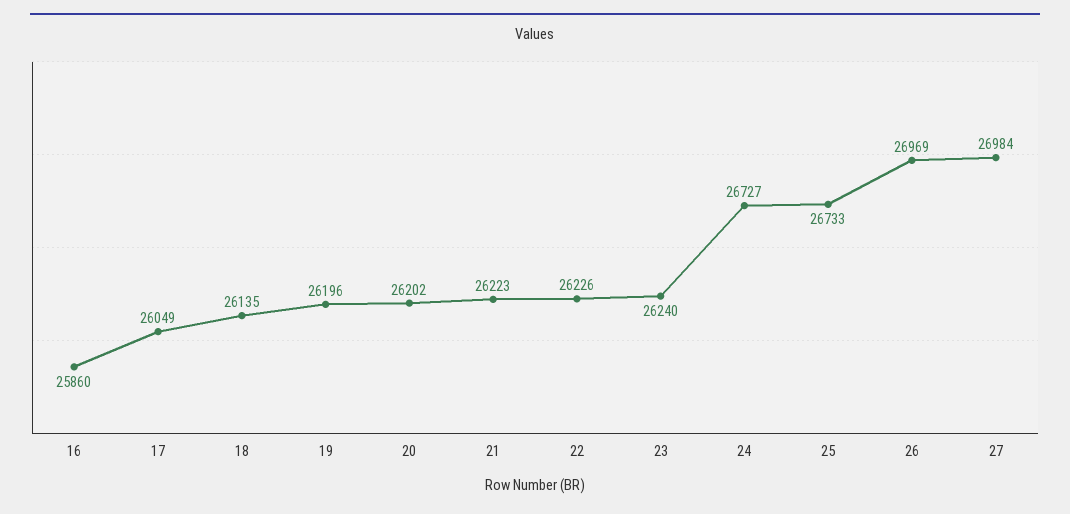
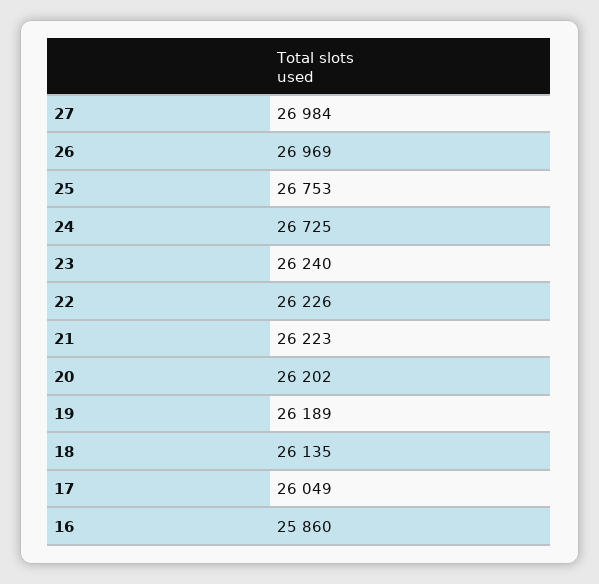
19: 26196 -> 26189
24: 26727 -> 26725
25: 26733 -> 26753

